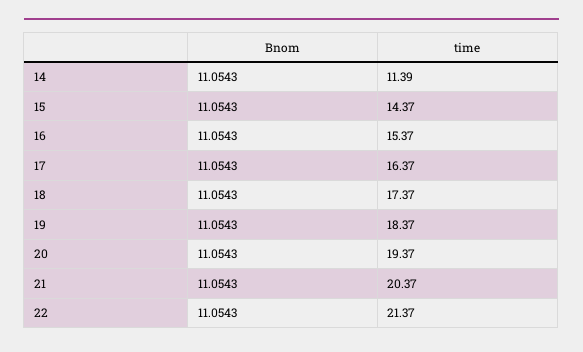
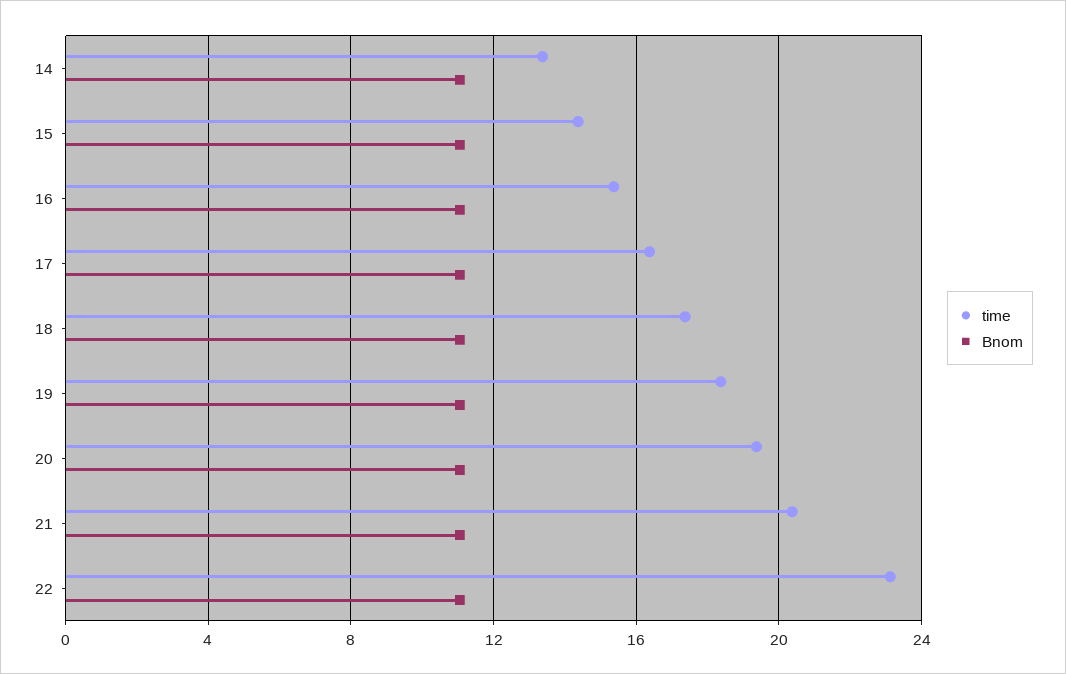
time, 14: 11.39 -> 13.5
time, 22: 21.37 -> 23

